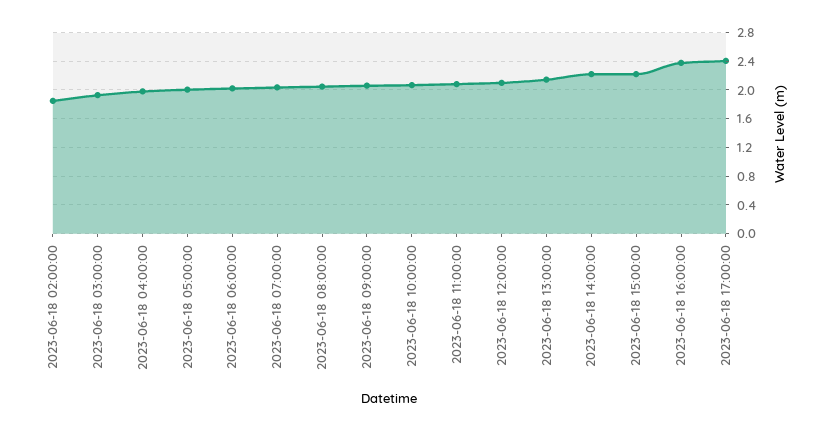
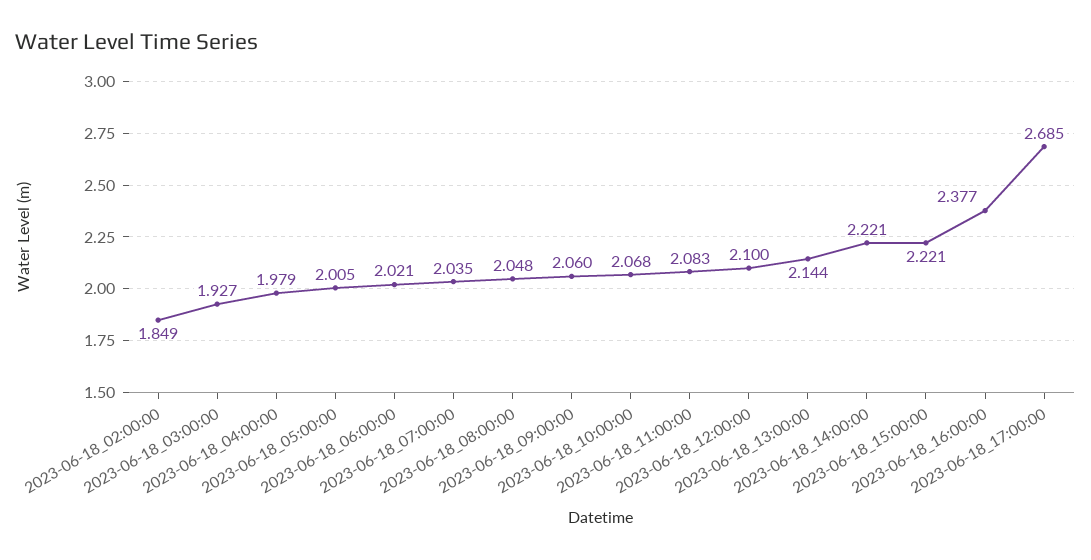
2023-06-18 17:00:00: 2.4 -> 2.685

